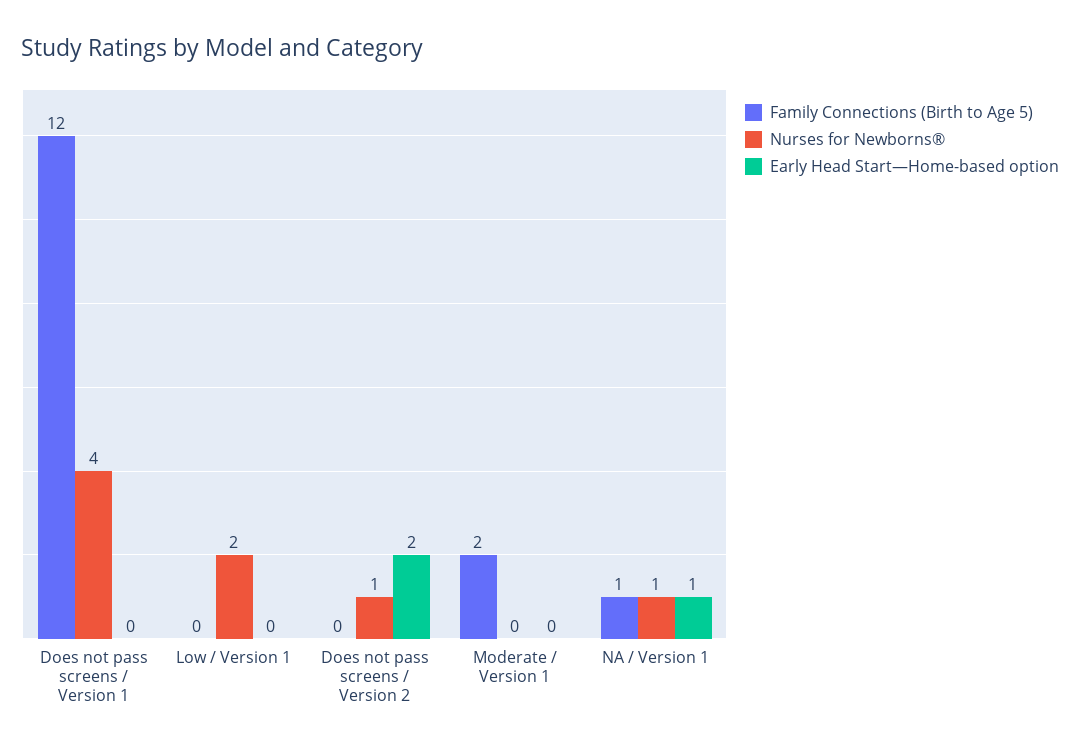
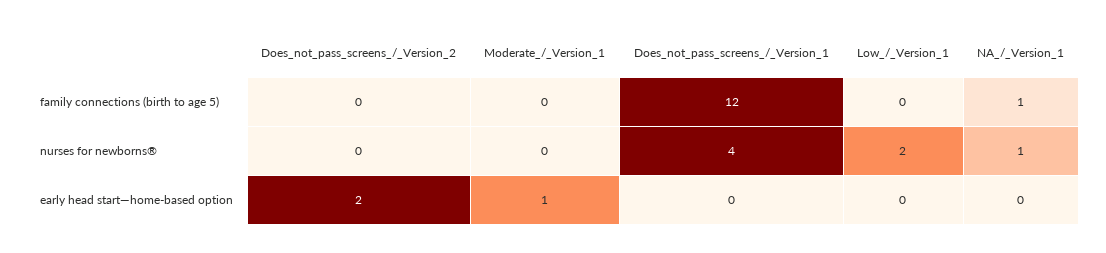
Nurses for Newborns®, Does not pass screens / Version 2: 1 -> 0
Family Connections (Birth to Age 5), Moderate / Version 1: 2 -> 0
Early Head Start—Home-based option, Moderate / Version 1: 0 -> 1
Early Head Start—Home-based option, NA / Version 1: 1 -> 0

